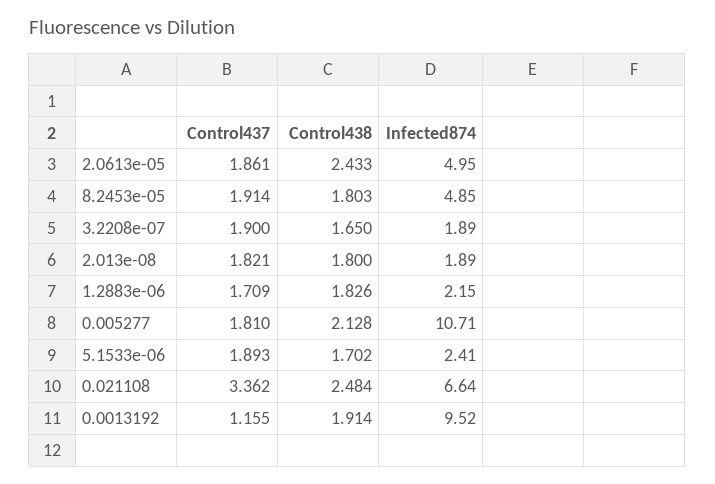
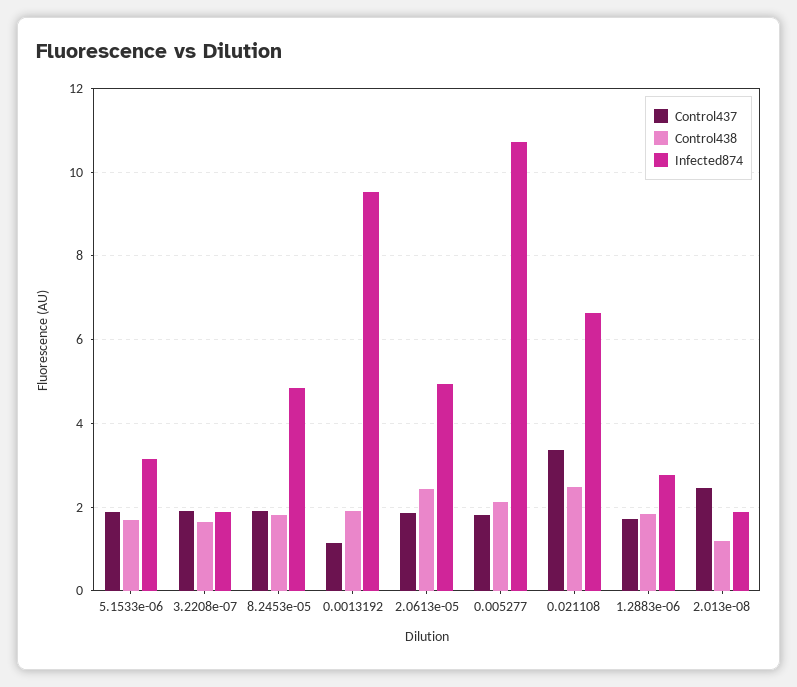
Control437, 2.013e-08: 1.821 -> 2.4
Control438, 2.013e-08: 1.8 -> 1.2
Infected874, 1.2883e-06: 2.15 -> 2.8
Infected874, 5.1533e-06: 2.41 -> 3.2

